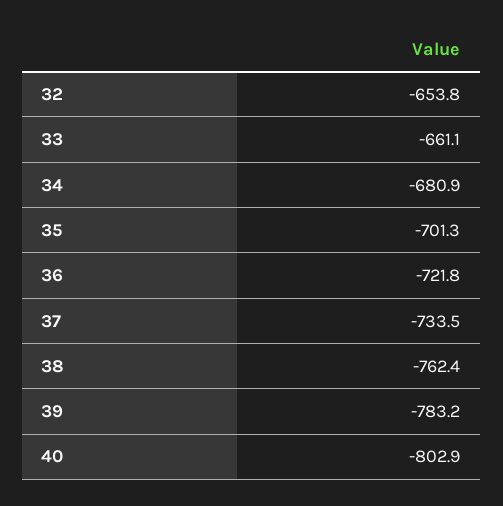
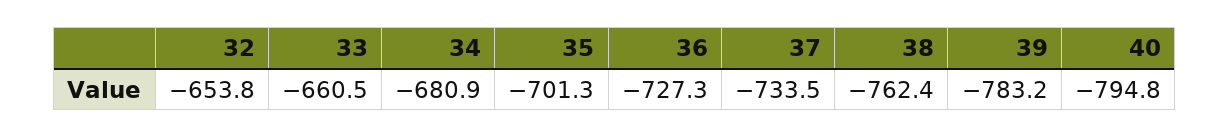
33: -661.1 -> -660.5
36: -721.8 -> -727.3
40: -802.9 -> -794.8

